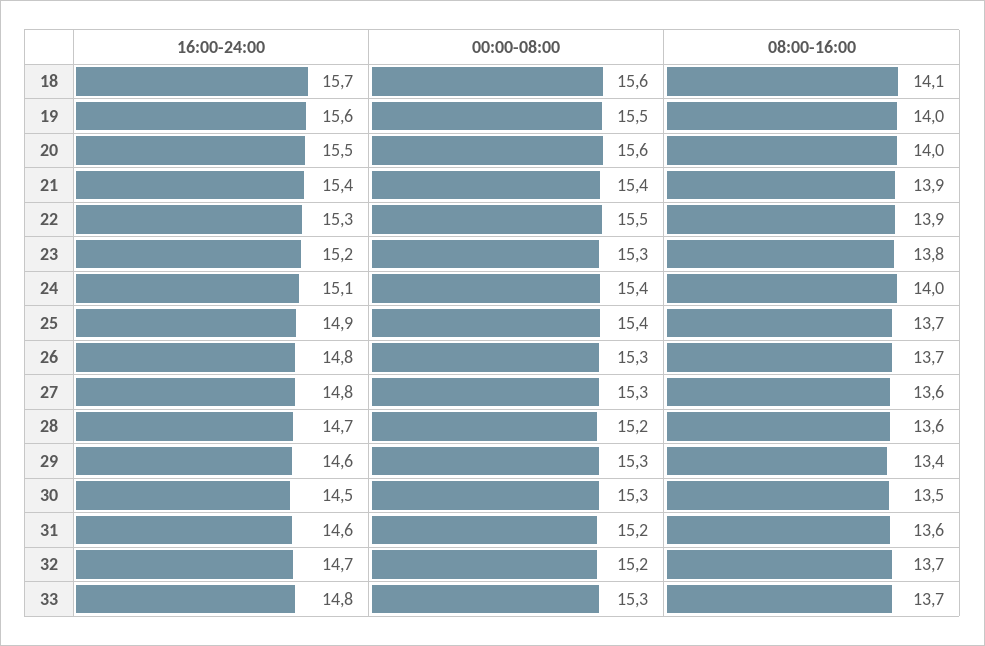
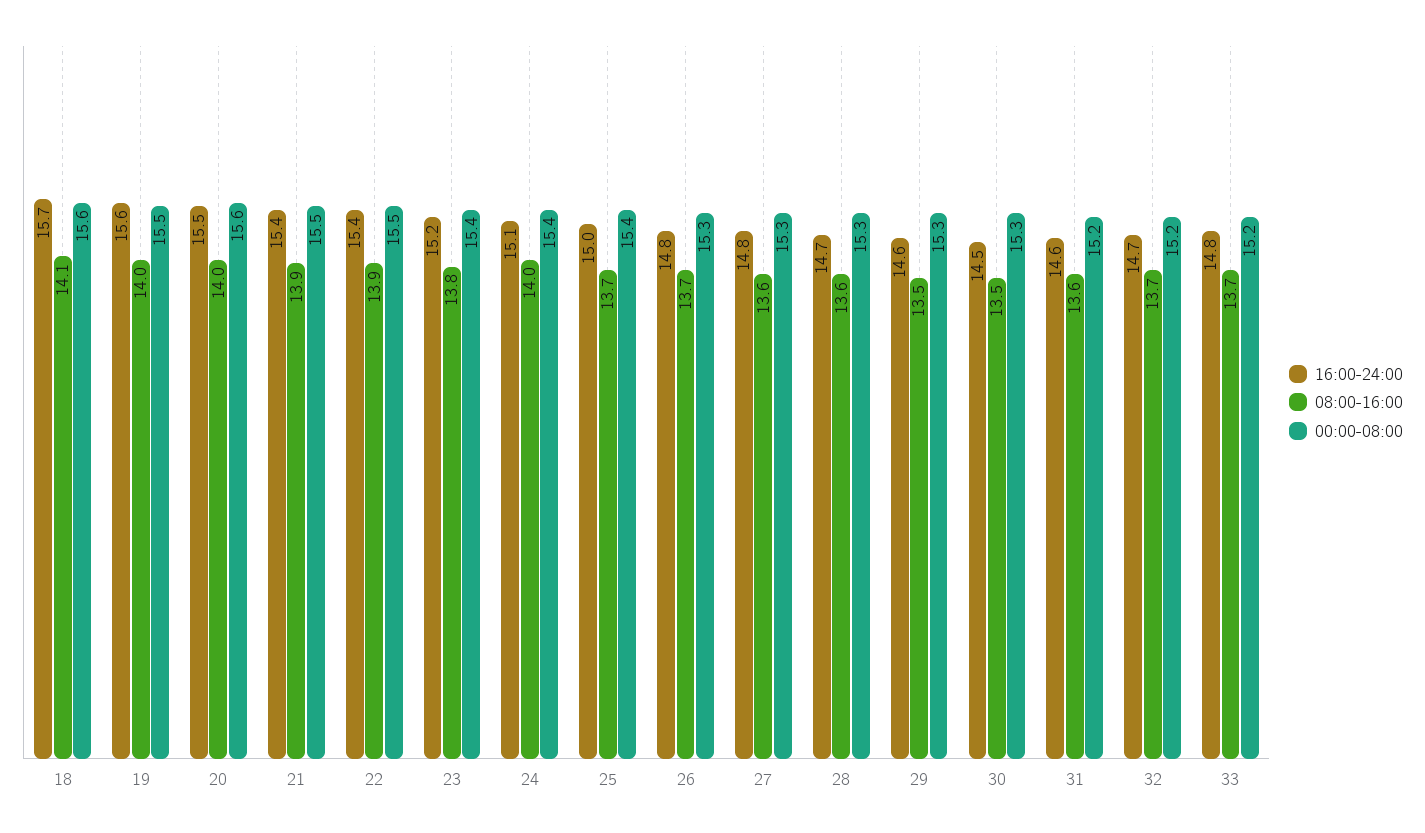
00:00-08:00, 21: 15.4 -> 15.5
16:00-24:00, 22: 15.3 -> 15.4
00:00-08:00, 23: 15.3 -> 15.4
16:00-24:00, 25: 14.9 -> 15
00:00-08:00, 28: 15.2 -> 15.3
08:00-16:00, 29: 13.4 -> 13.5
00:00-08:00, 33: 15.3 -> 15.2

